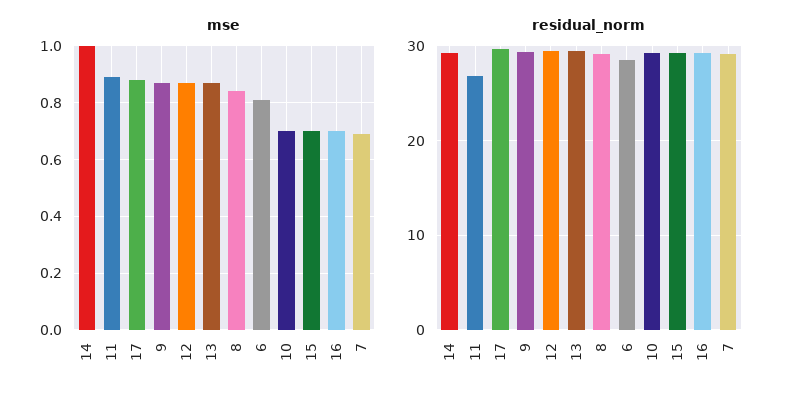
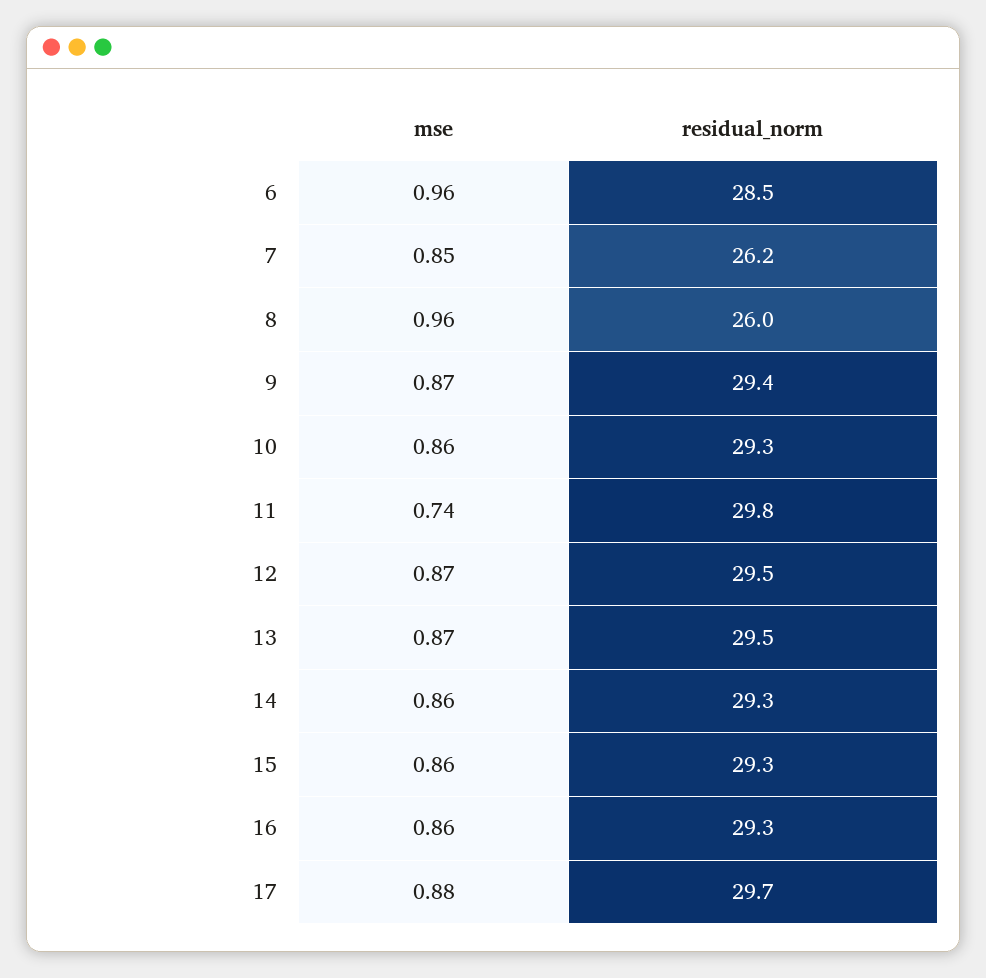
mse, 14: 1 -> 0.86
mse, 11: 0.9 -> 0.74
mse, 8: 0.85 -> 0.96
mse, 6: 0.8 -> 0.96
mse, 10: 0.7 -> 0.86
mse, 15: 0.7 -> 0.86
mse, 16: 0.7 -> 0.86
mse, 7: 0.7 -> 0.85
residual_norm, 11: 27 -> 29.8
residual_norm, 8: 29 -> 26
residual_norm, 7: 29 -> 26.2

